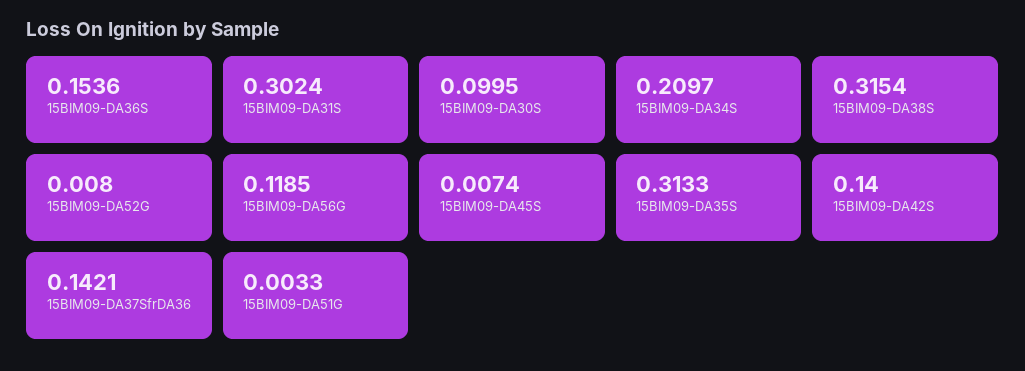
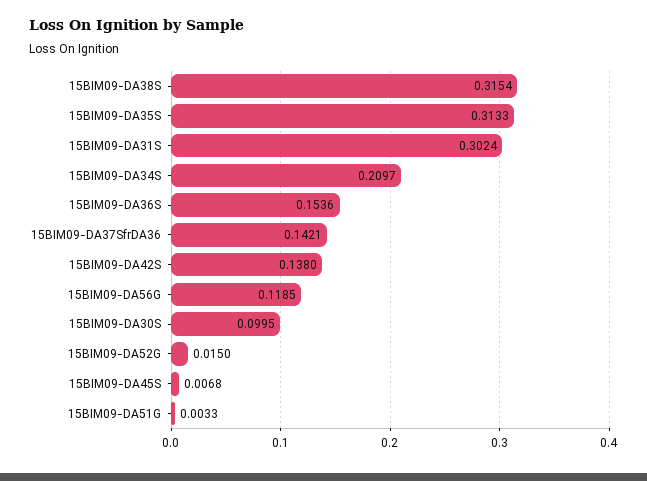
15BIM09-DA52G: 0.008 -> 0.015
15BIM09-DA45S: 0.0074 -> 0.0068
15BIM09-DA42S: 0.14 -> 0.138

